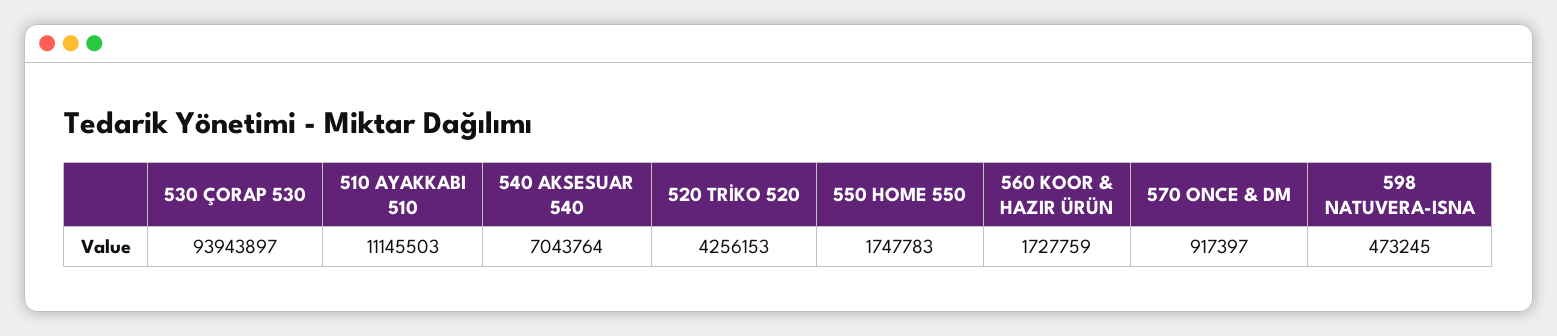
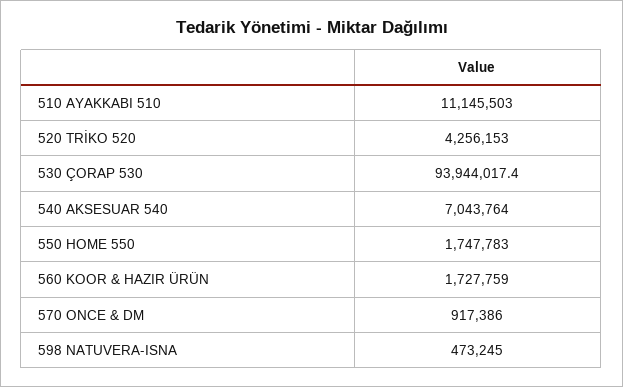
530 ÇORAP 530: 93943897 -> 93944017.4
570 ONCE & DM: 917397 -> 917386

